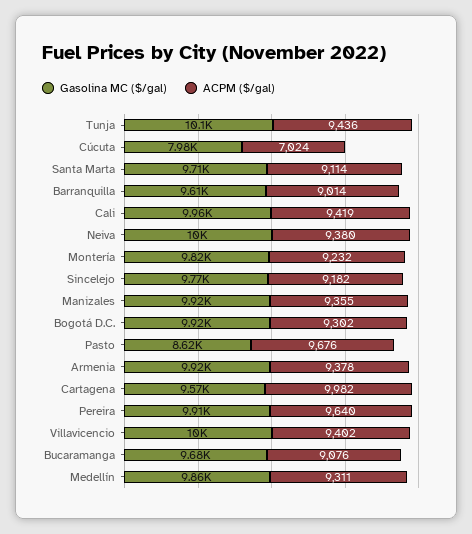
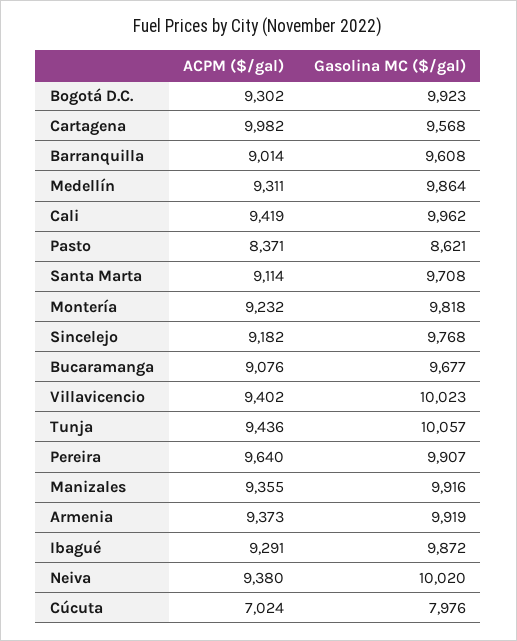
ACPM ($/gal), Pasto: 9676 -> 8371
ACPM ($/gal), Armenia: 9378 -> 9373
ACPM ($/gal), Ibagué: none -> 9291
Gasolina MC ($/gal), Ibagué: none -> 9872

